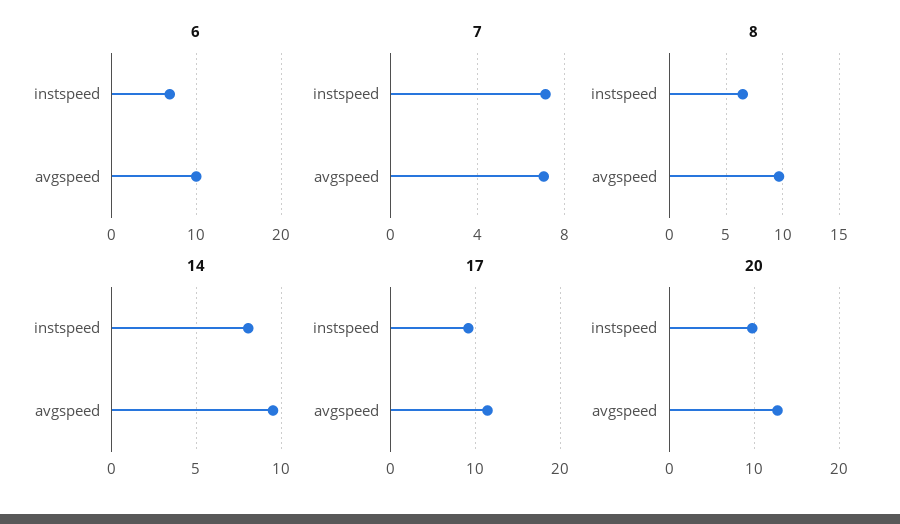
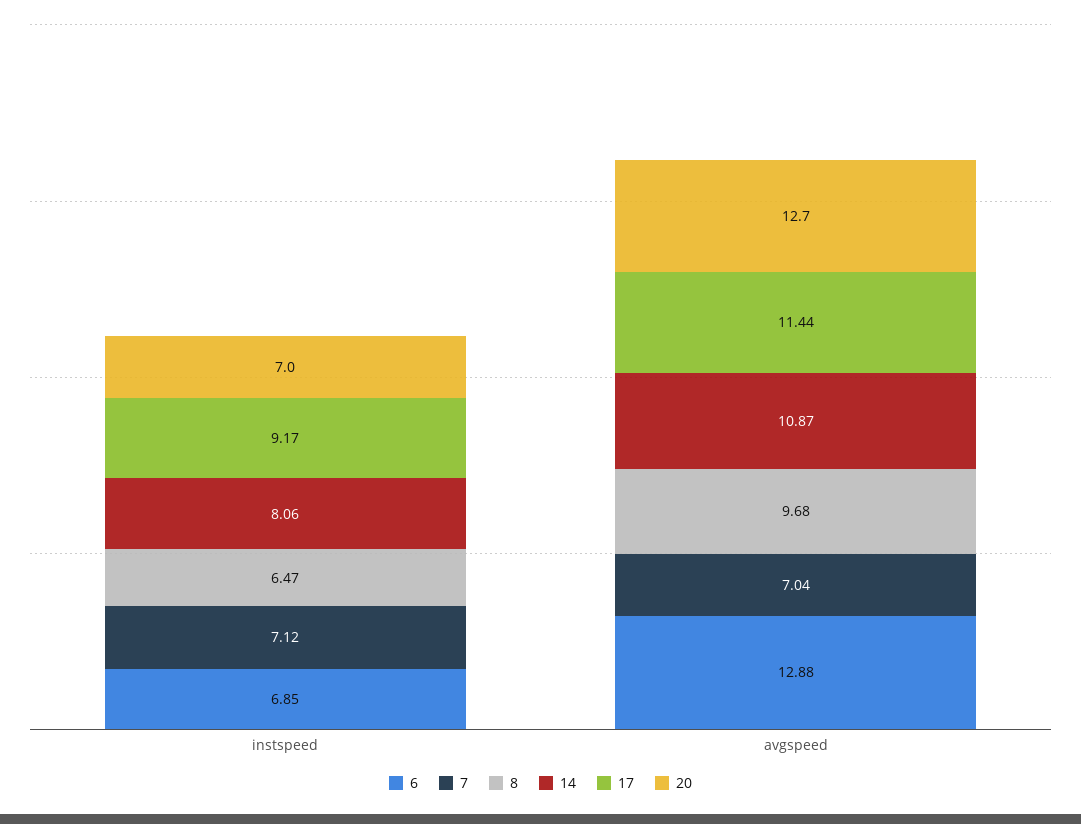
6, avgspeed: 10 -> 12.88
14, avgspeed: 9.5 -> 10.87
20, instspeed: 10 -> 7

